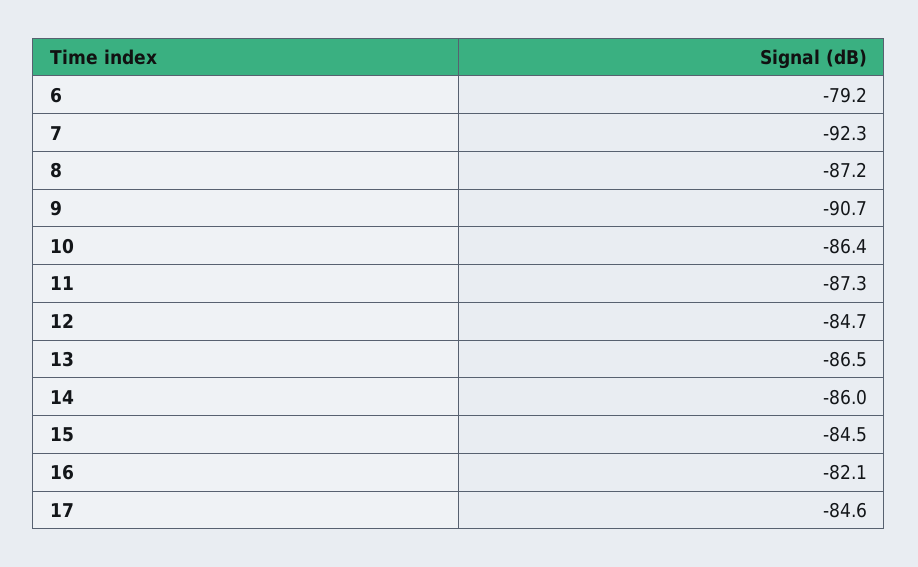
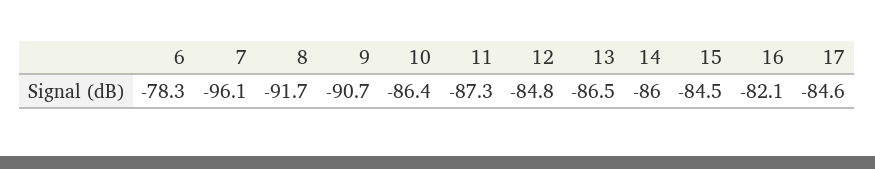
6: -79.2 -> -78.3
7: -92.3 -> -96.1
8: -87.2 -> -91.7
12: -84.7 -> -84.8

